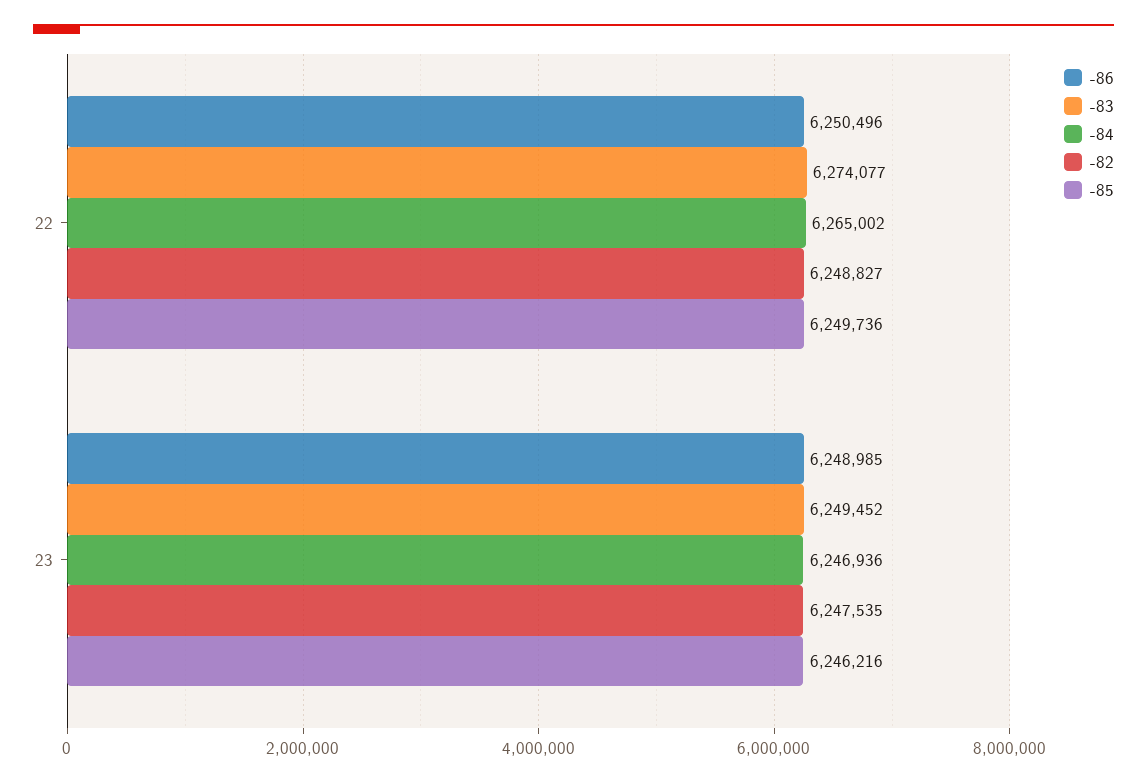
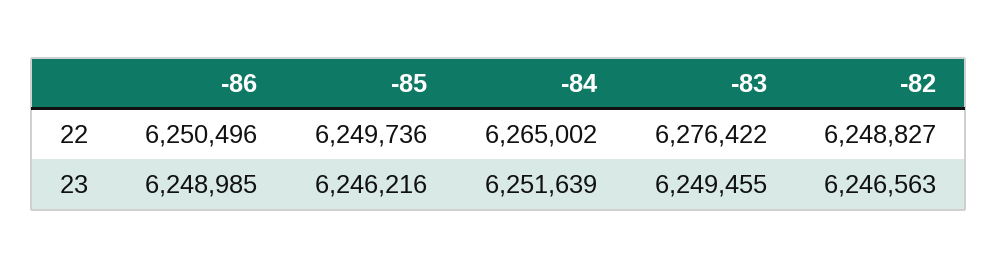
-83, 22: 6274077 -> 6276422
-83, 23: 6249452 -> 6249455
-84, 23: 6246936 -> 6251639
-82, 23: 6247535 -> 6246563

